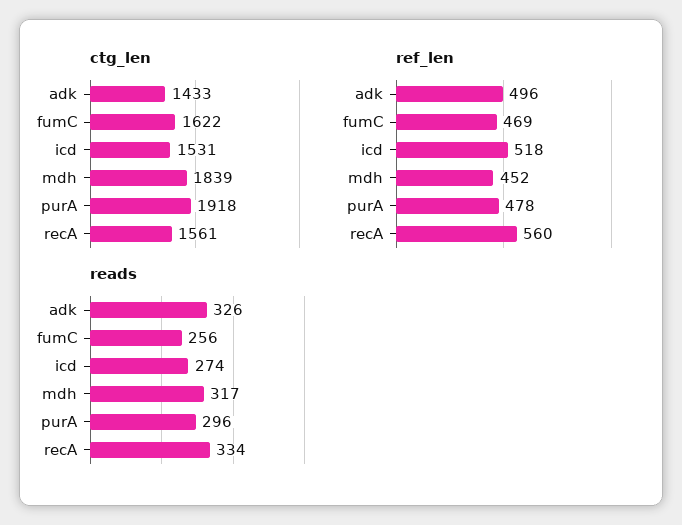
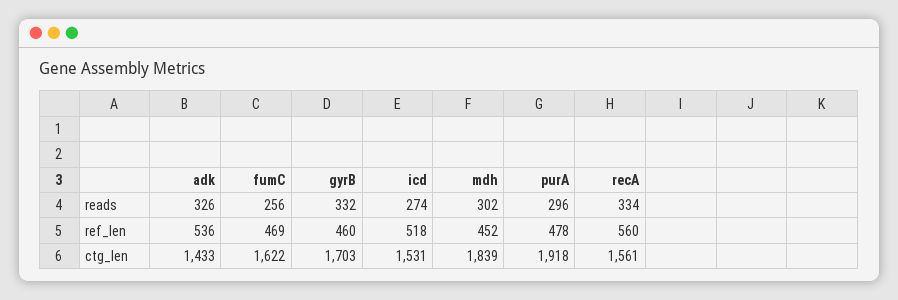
ref_len, adk: 496 -> 536
reads, mdh: 317 -> 302
reads, gyrB: none -> 332
ref_len, gyrB: none -> 460
ctg_len, gyrB: none -> 1703

